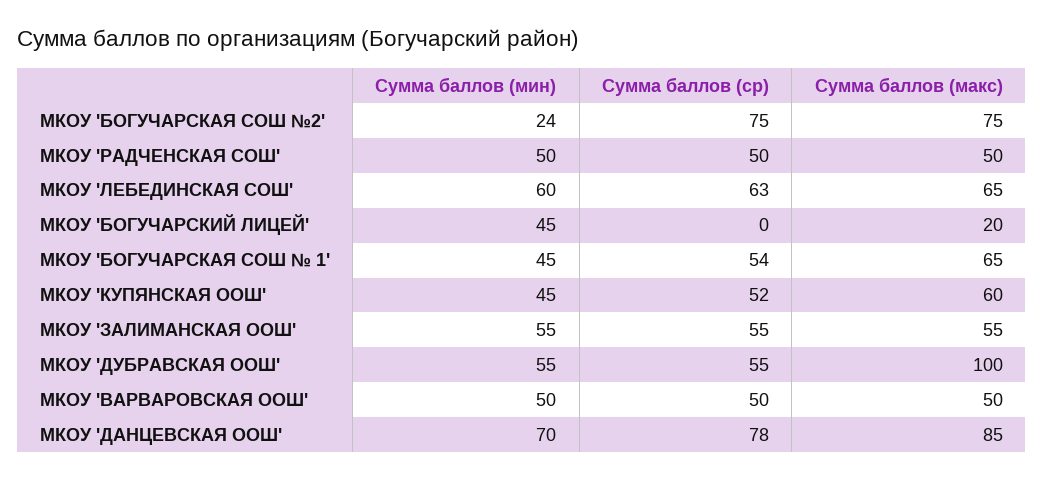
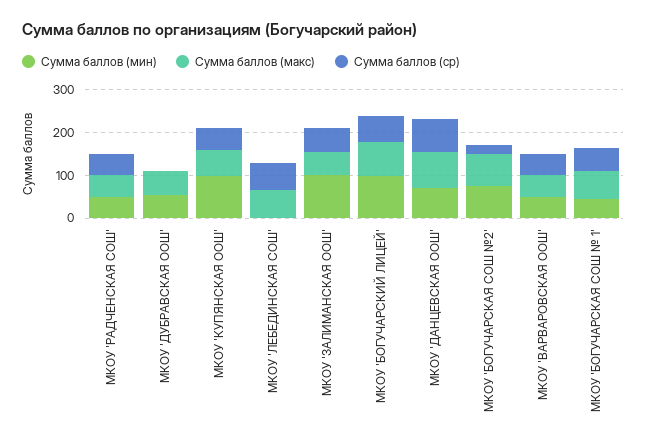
Сумма баллов (мин), МКОУ 'БОГУЧАРСКАЯ СОШ №2': 24 -> 80
Сумма баллов (ср), МКОУ 'БОГУЧАРСКАЯ СОШ №2': 75 -> 20
Сумма баллов (мин), МКОУ 'ЛЕБЕДИНСКАЯ СОШ': 60 -> 0
Сумма баллов (мин), МКОУ 'БОГУЧАРСКИЙ ЛИЦЕЙ': 45 -> 100
Сумма баллов (ср), МКОУ 'БОГУЧАРСКИЙ ЛИЦЕЙ': 0 -> 60
Сумма баллов (макс), МКОУ 'БОГУЧАРСКИЙ ЛИЦЕЙ': 20 -> 80
Сумма баллов (мин), МКОУ 'КУПЯНСКАЯ ООШ': 45 -> 100
Сумма баллов (мин), МКОУ 'ЗАЛИМАНСКАЯ ООШ': 55 -> 100
Сумма баллов (ср), МКОУ 'ДУБРАВСКАЯ ООШ': 55 -> 0
Сумма баллов (макс), МКОУ 'ДУБРАВСКАЯ ООШ': 100 -> 60

